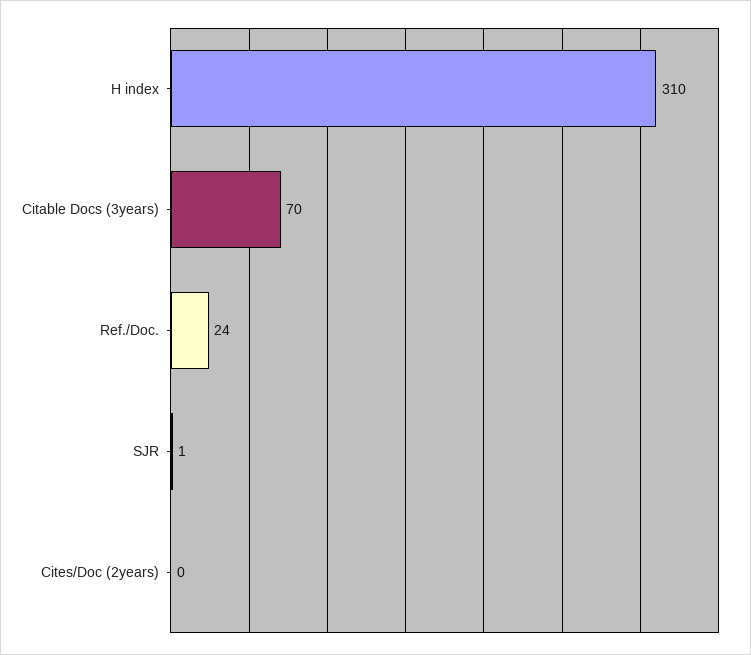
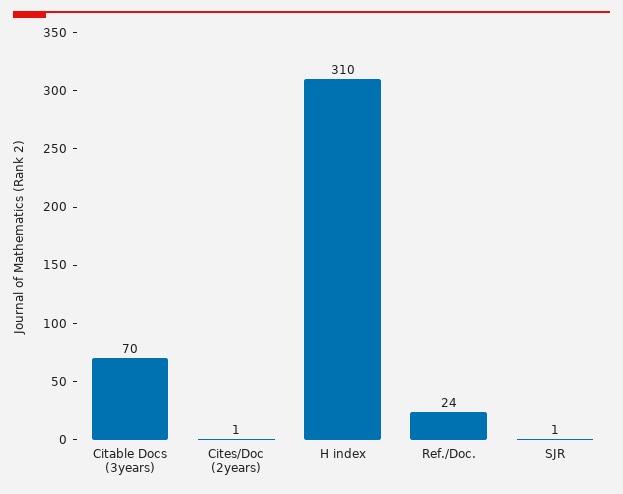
Cites/Doc (2years): 0 -> 1

